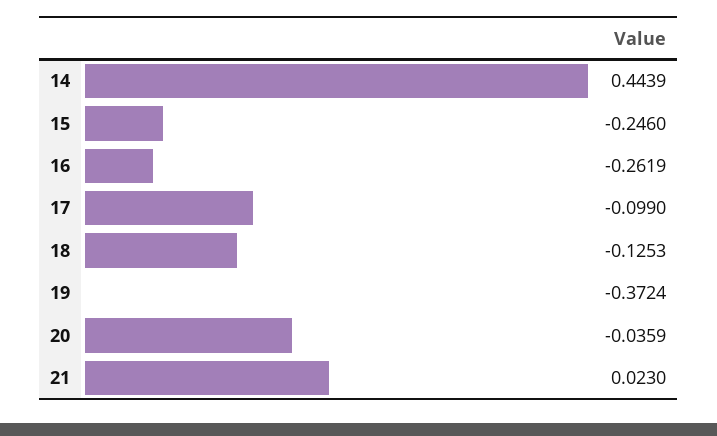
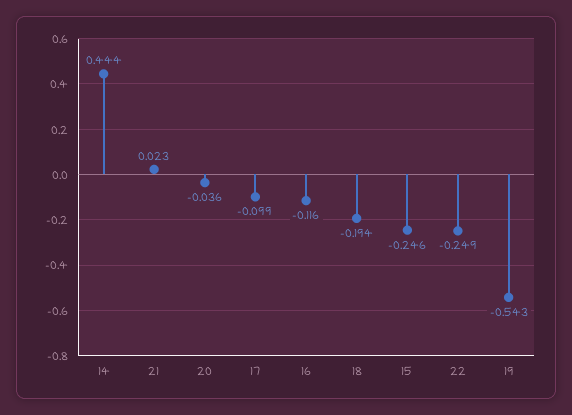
16: -0.2619 -> -0.116
18: -0.1253 -> -0.194
19: -0.3724 -> -0.543
22: none -> -0.249

